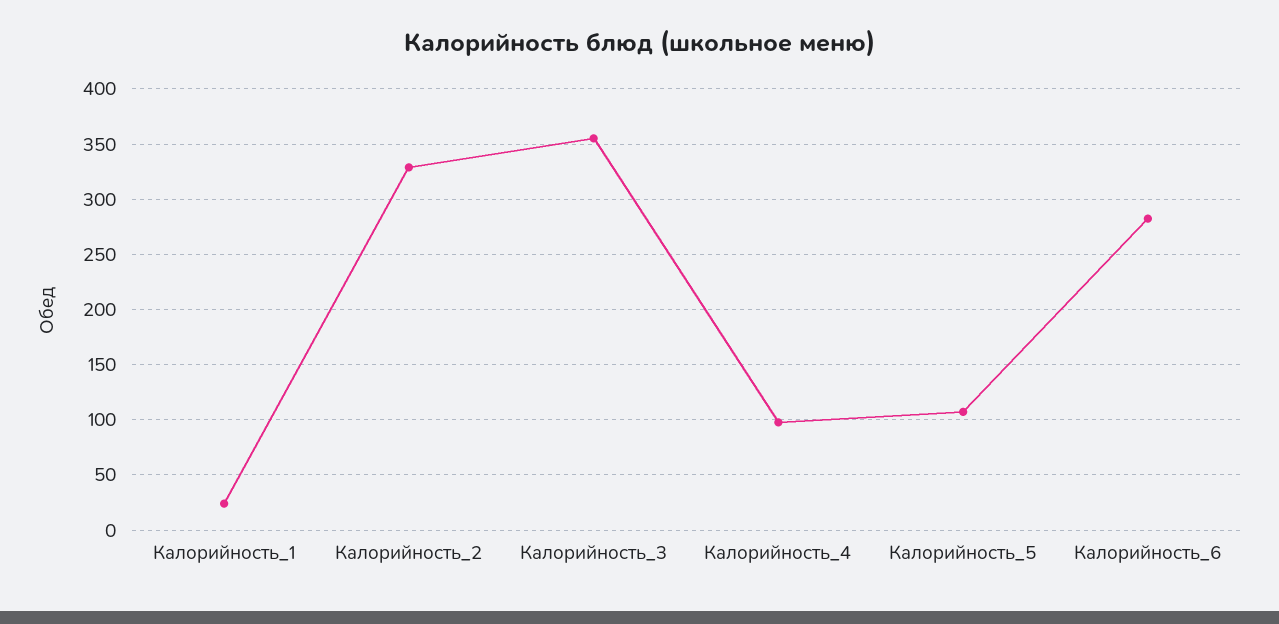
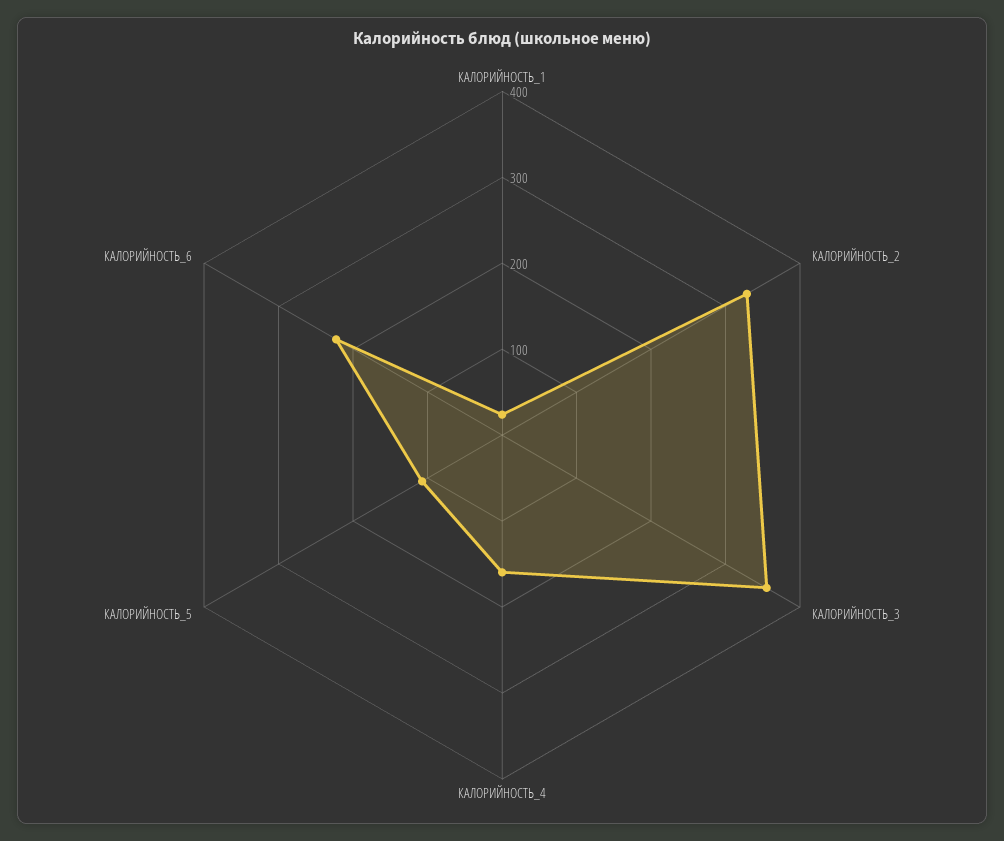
Калорийность_4: 100 -> 160
Калорийность_6: 280 -> 220

